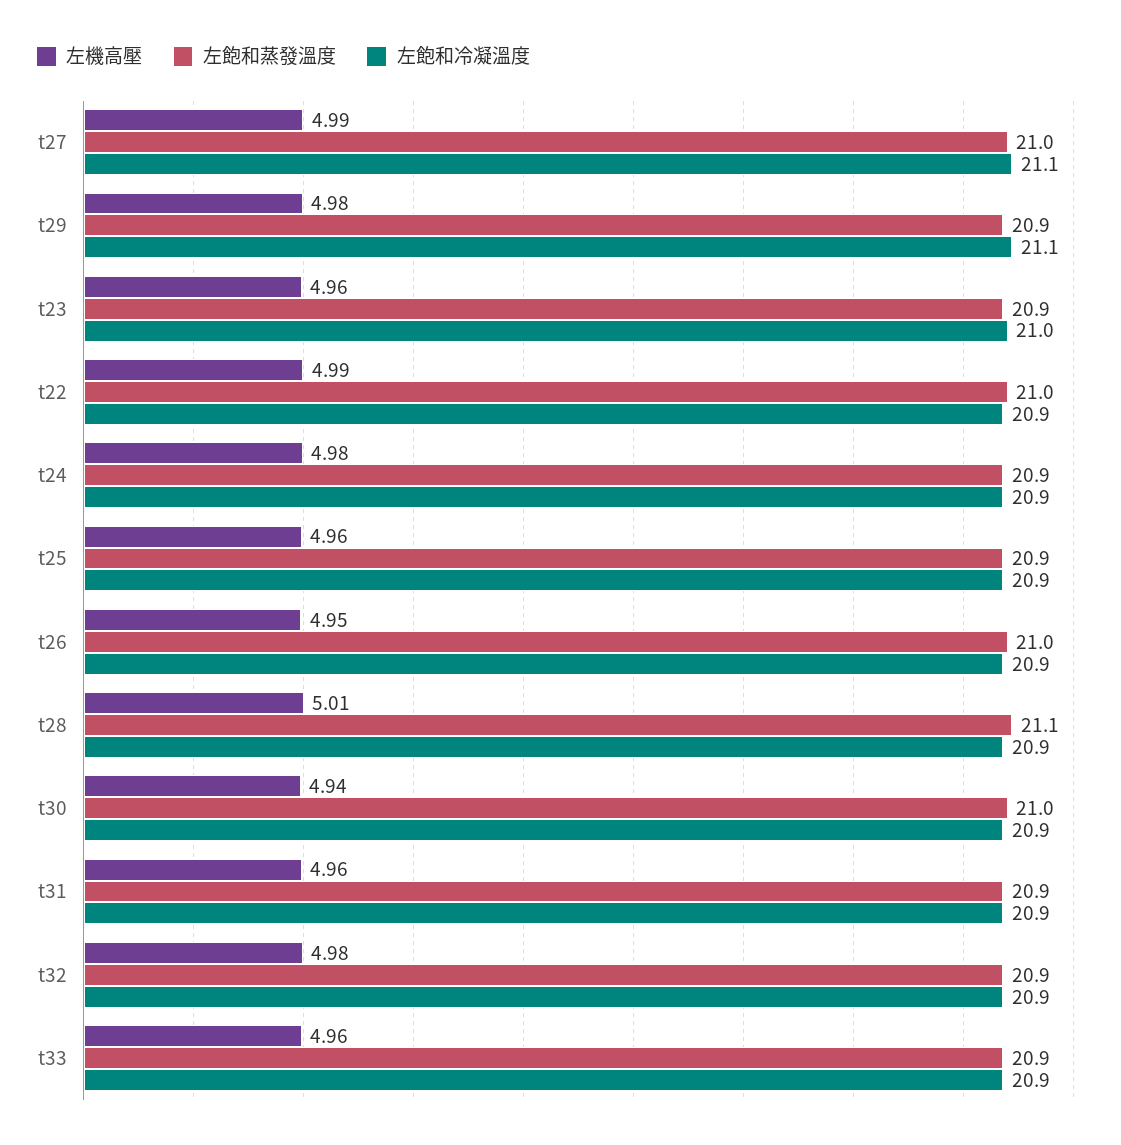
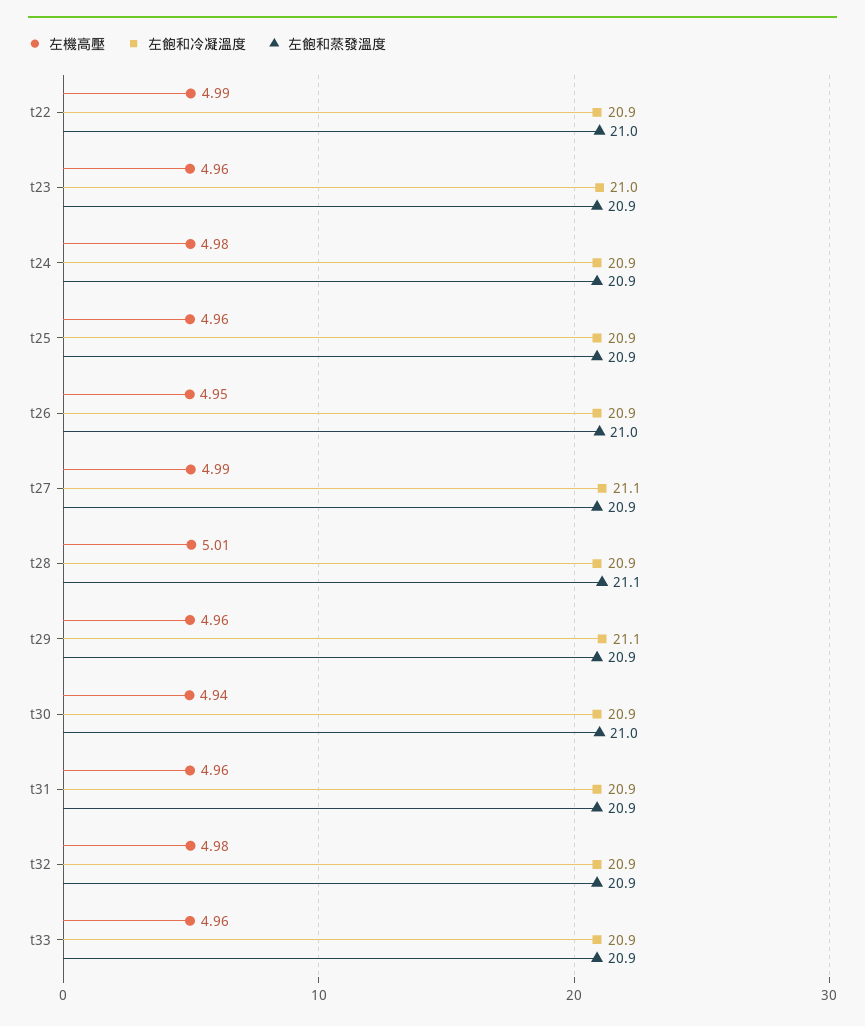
左飽和蒸發溫度, t27: 21 -> 20.9
左機高壓, t29: 4.98 -> 4.96

